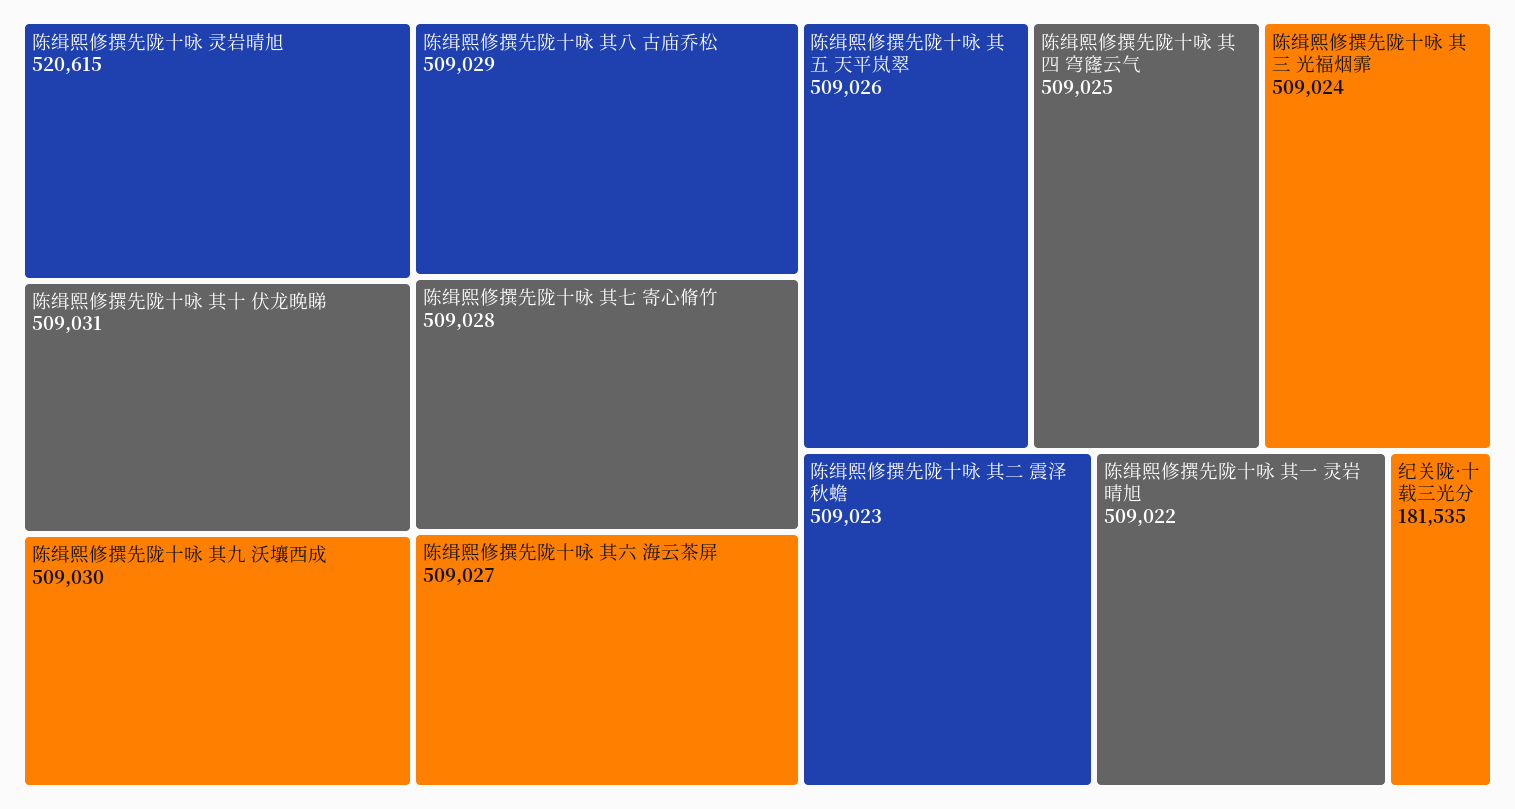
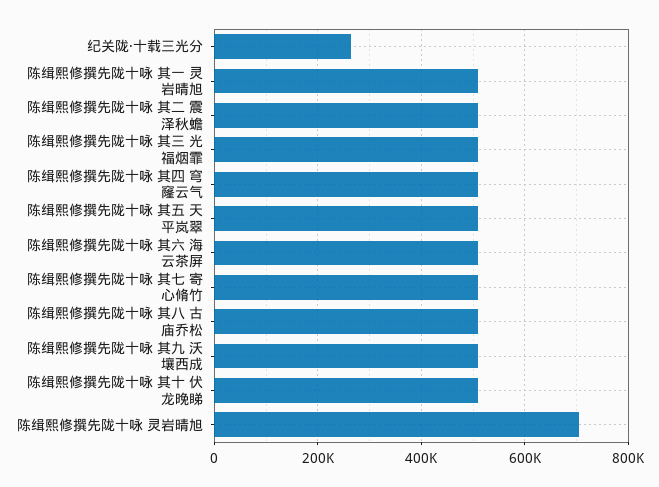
陈缉熙修撰先陇十咏 灵岩晴旭: 520615 -> 700000
纪关陇·十载三光分: 181535 -> 260000

